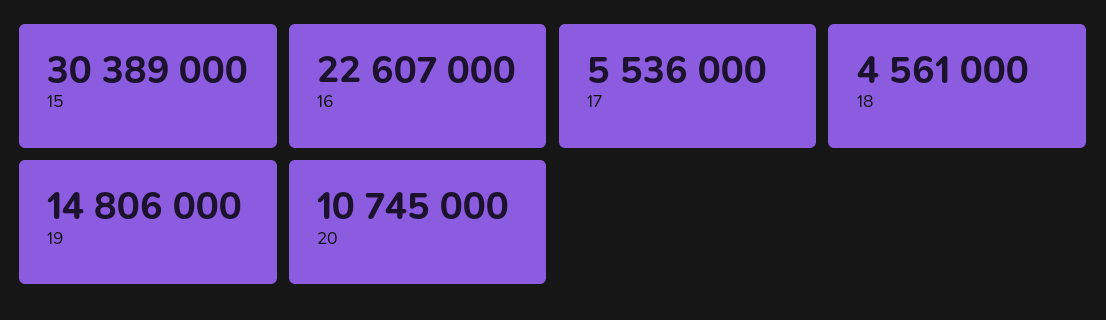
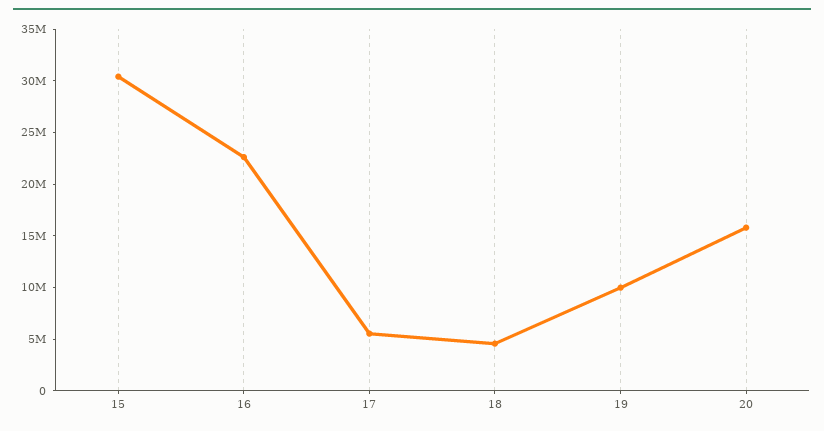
19: 14806000 -> 10000000
20: 10745000 -> 16000000

